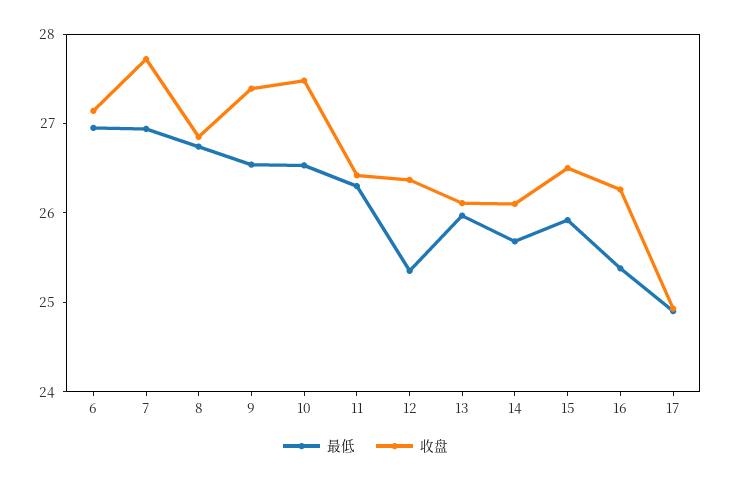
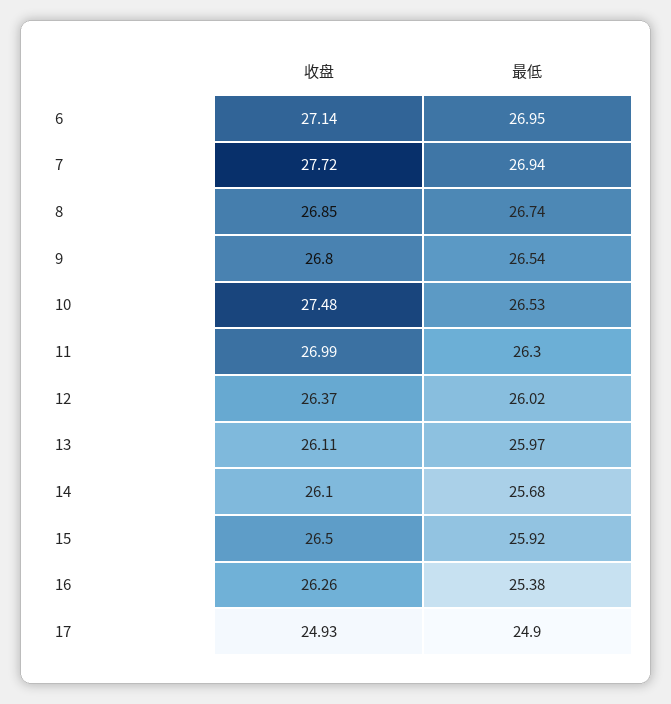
收盘, 9: 27.4 -> 26.8
收盘, 11: 26.4 -> 26.99
最低, 12: 25.4 -> 26.02

